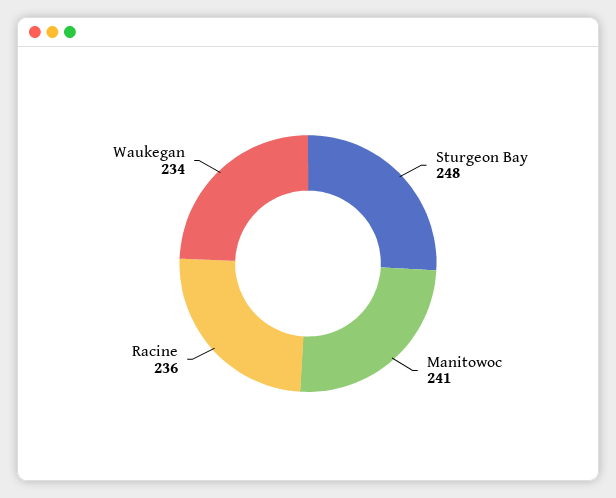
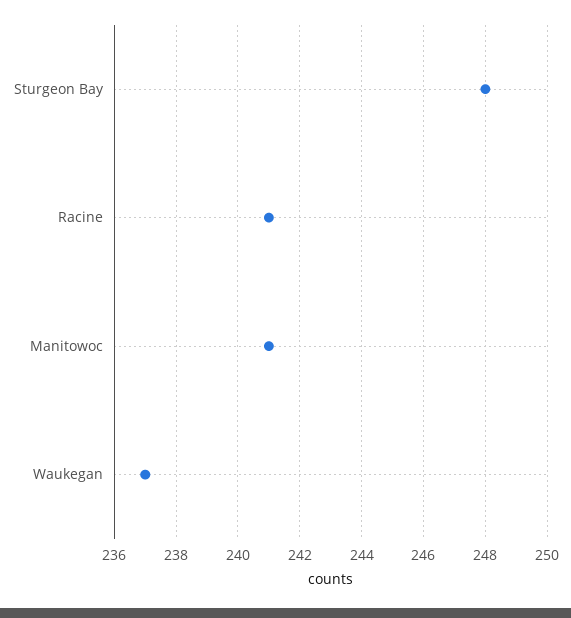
Racine: 236 -> 241
Waukegan: 234 -> 237

